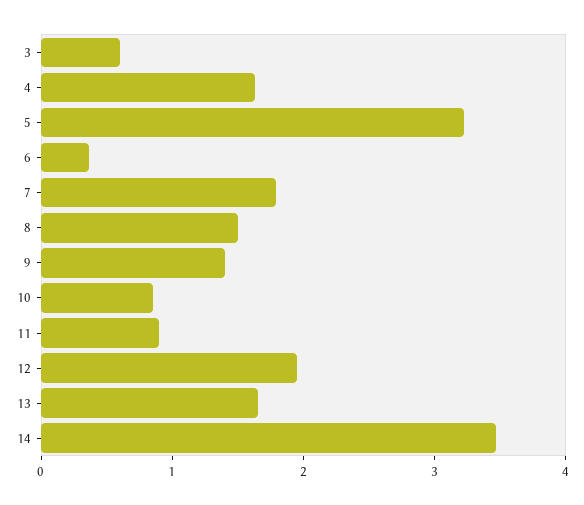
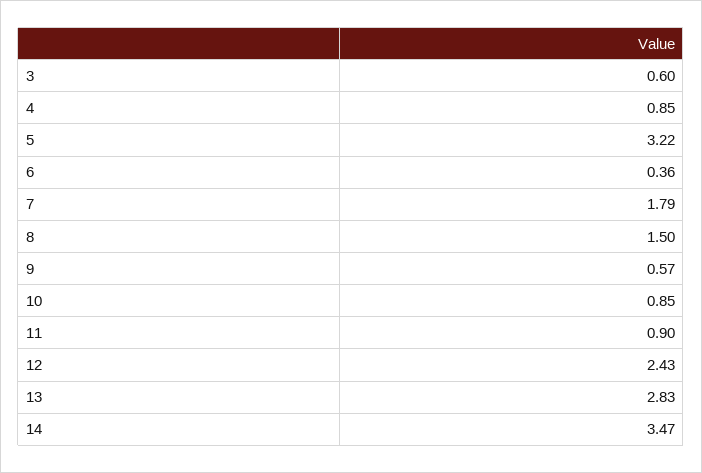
4: 1.6 -> 0.85
9: 1.4 -> 0.57
12: 2 -> 2.43
13: 1.6 -> 2.83

